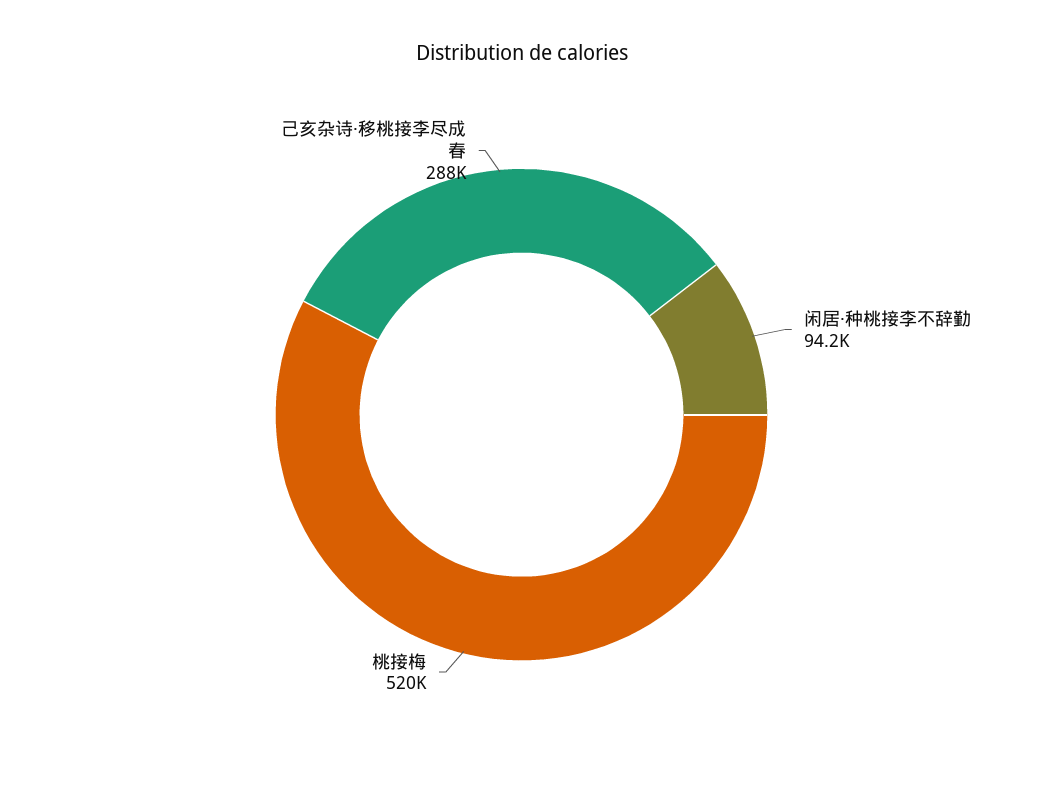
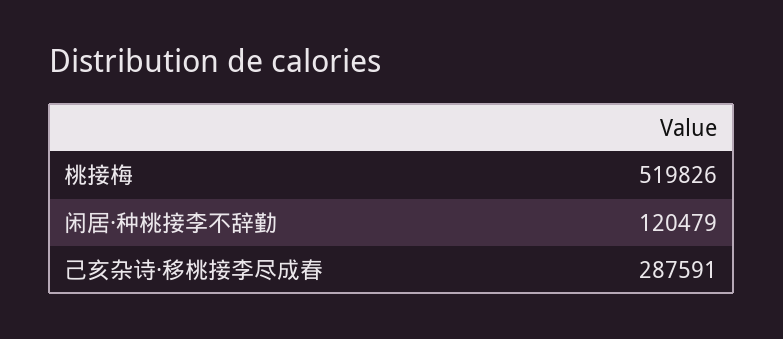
闲居·种桃接李不辞勤: 94200 -> 120479

